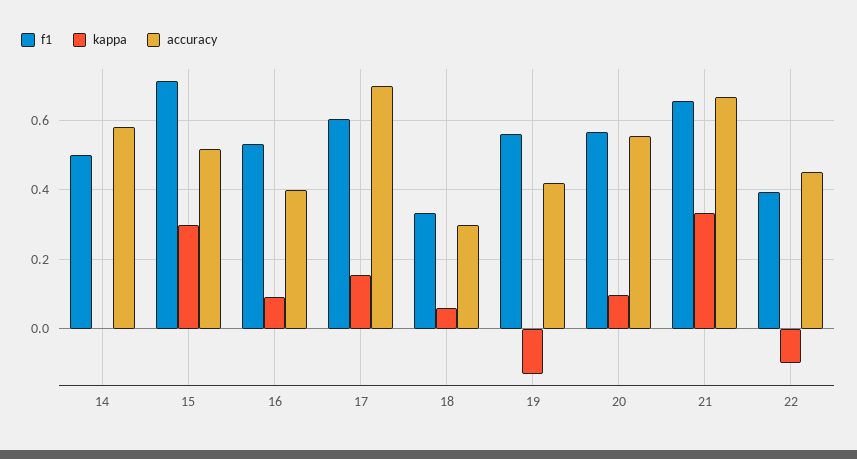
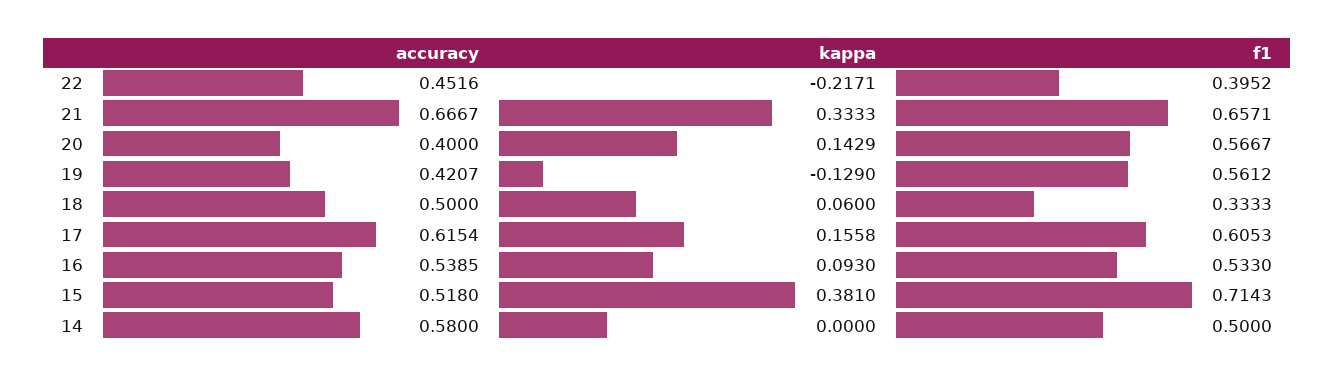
kappa, 15: 0.3 -> 0.381
accuracy, 16: 0.4 -> 0.5385
accuracy, 17: 0.7 -> 0.6154
accuracy, 18: 0.3 -> 0.5
kappa, 20: 0.1 -> 0.1429
accuracy, 20: 0.56 -> 0.4
kappa, 22: -0.1 -> -0.2171

